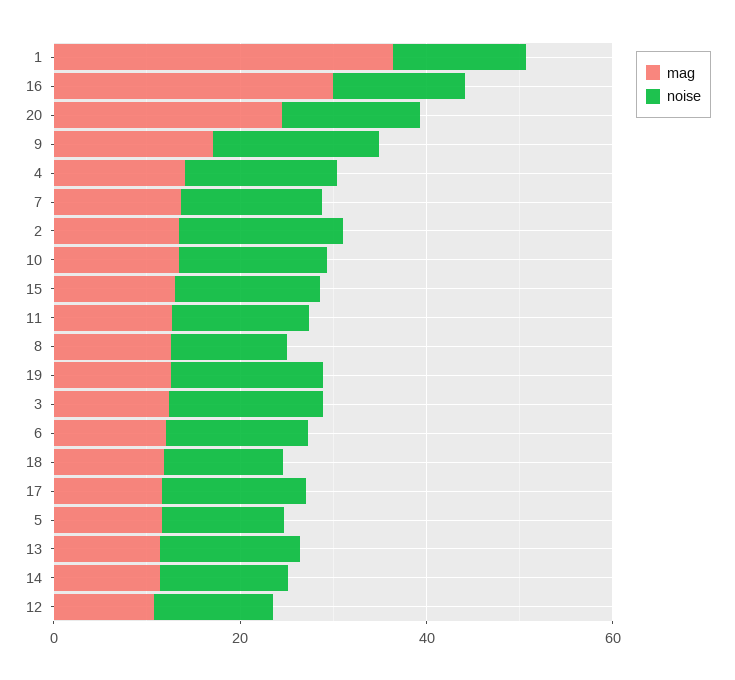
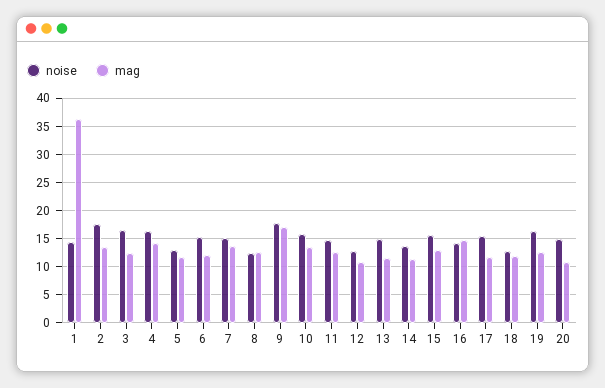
mag, 16: 30 -> 15
mag, 20: 25 -> 10

